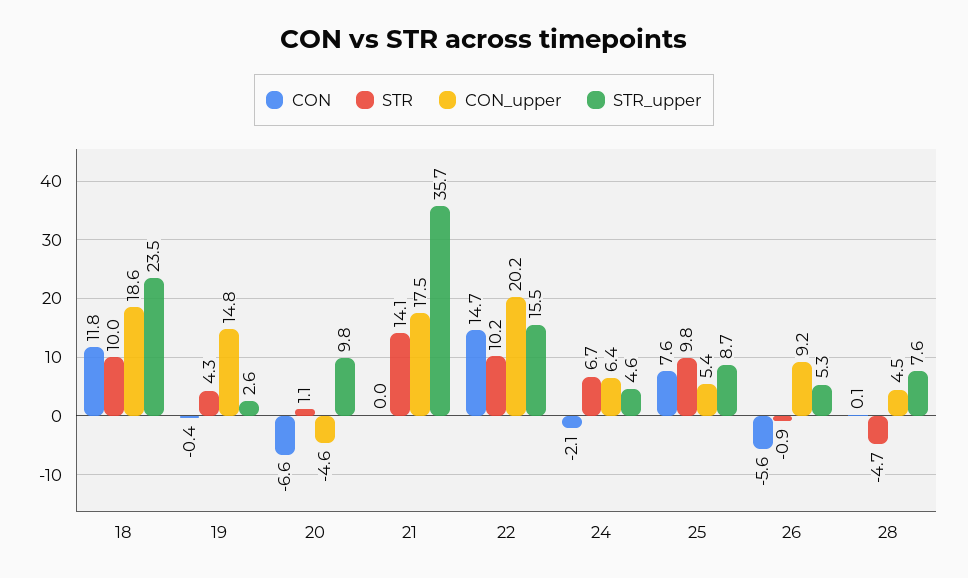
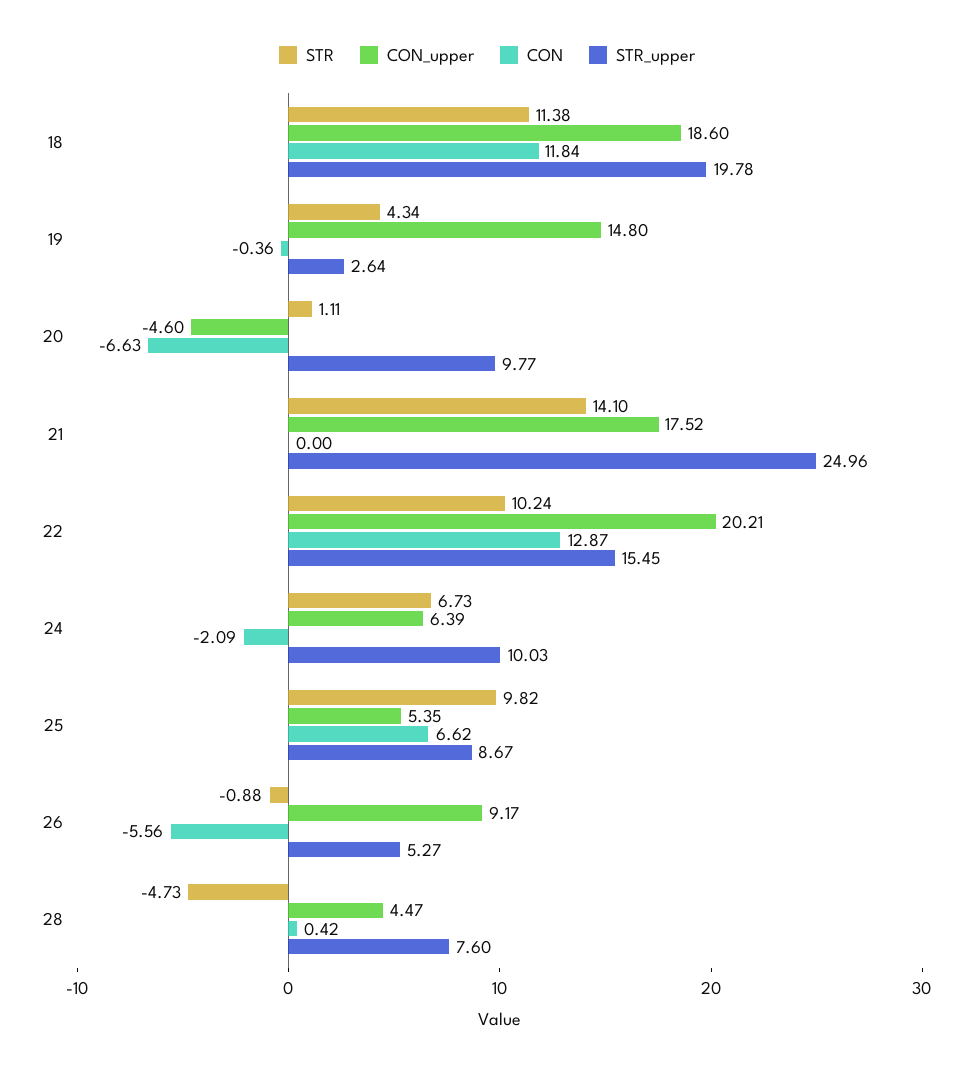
STR, 18: 10 -> 11.38
STR_upper, 18: 23.5 -> 19.78
STR_upper, 21: 35.7 -> 24.96
CON, 22: 14.7 -> 12.87
STR_upper, 24: 4.6 -> 10.03
CON, 25: 7.6 -> 6.62
CON, 28: 0.1 -> 0.42

